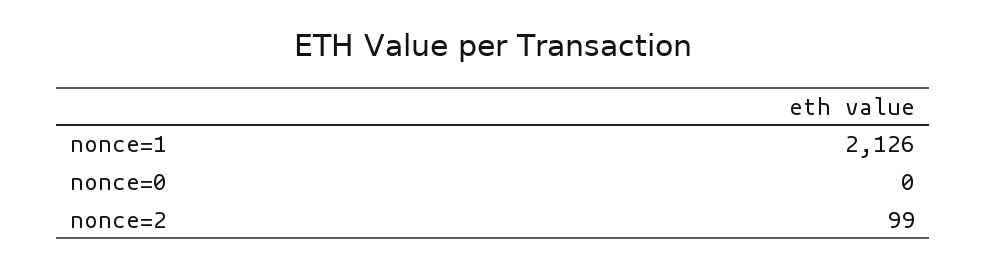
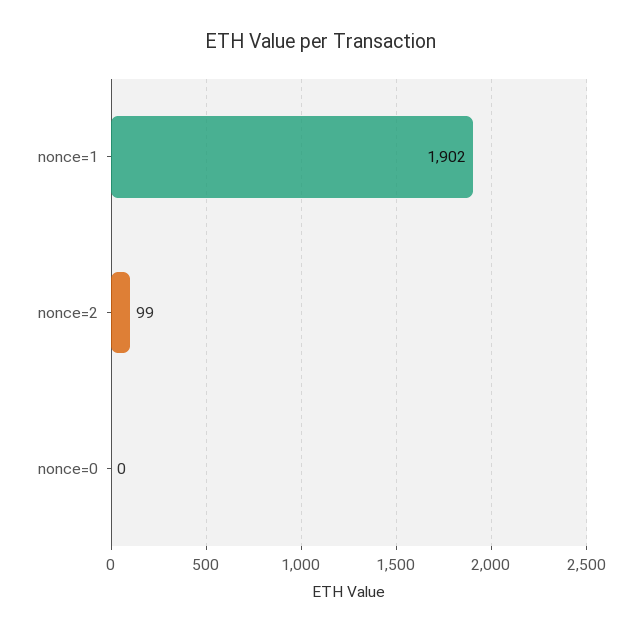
nonce=1: 2126 -> 1902

